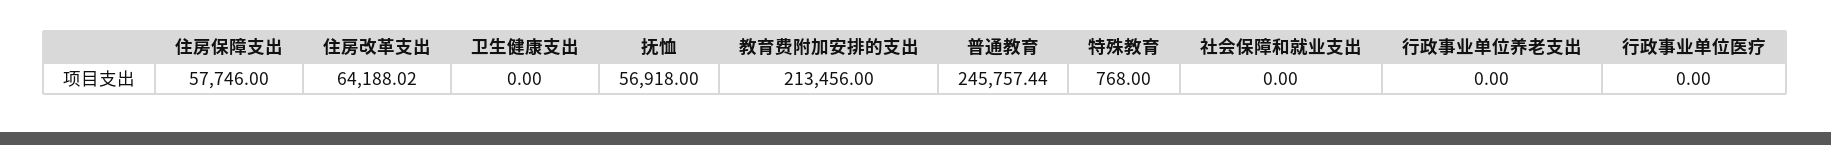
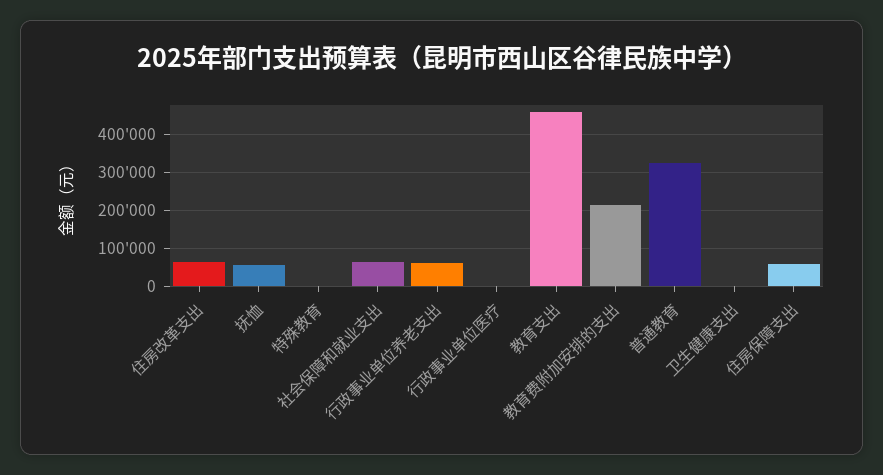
普通教育: 245757.44 -> 320000
社会保障和就业支出: 0 -> 60000
行政事业单位养老支出: 0 -> 60000
教育支出: none -> 460000

